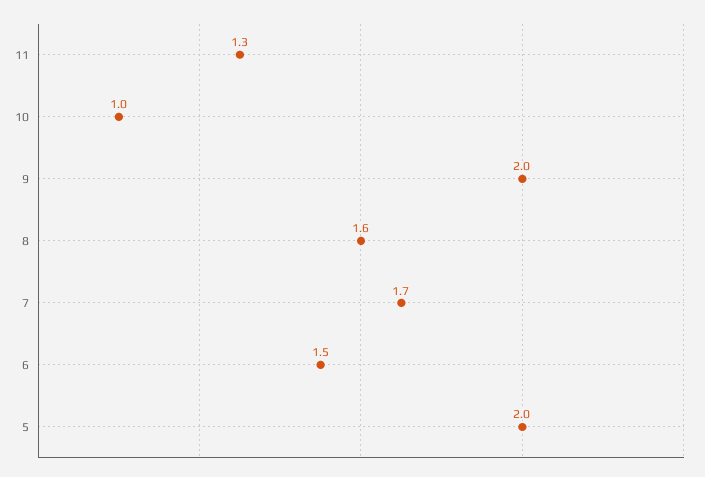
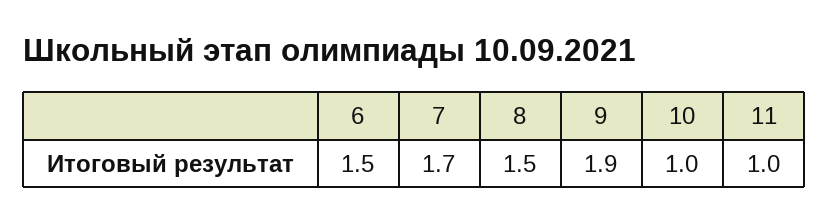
11: 1.3 -> 1
9: 2 -> 1.9
8: 1.6 -> 1.5
5: 2 -> none

